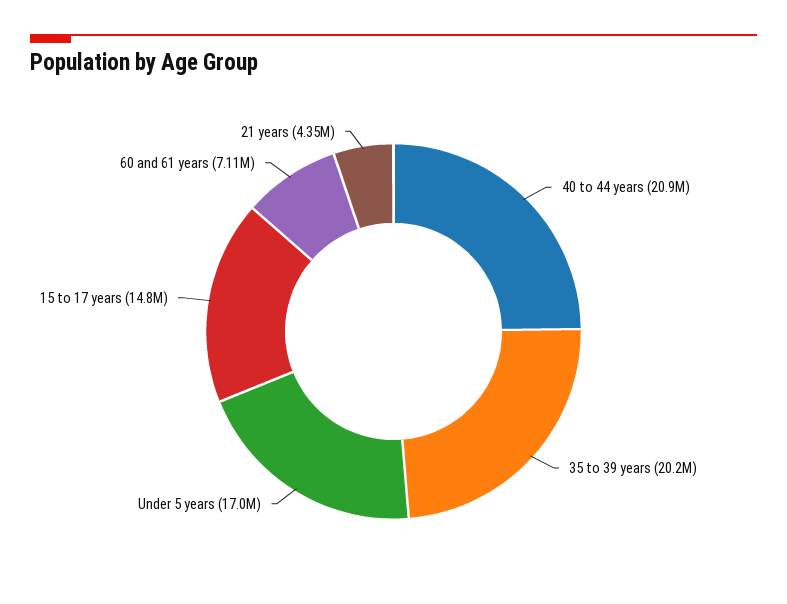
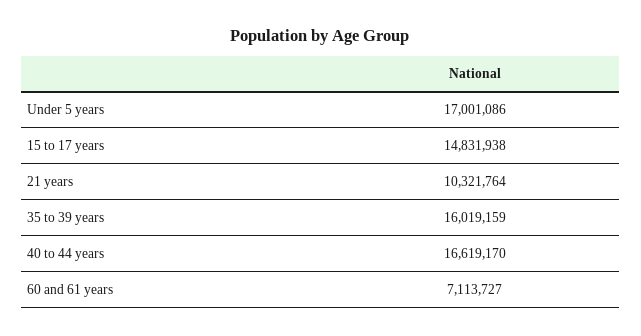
40 to 44 years: 20900000 -> 16619170
35 to 39 years: 20200000 -> 16019159
21 years: 4350000 -> 10321764

